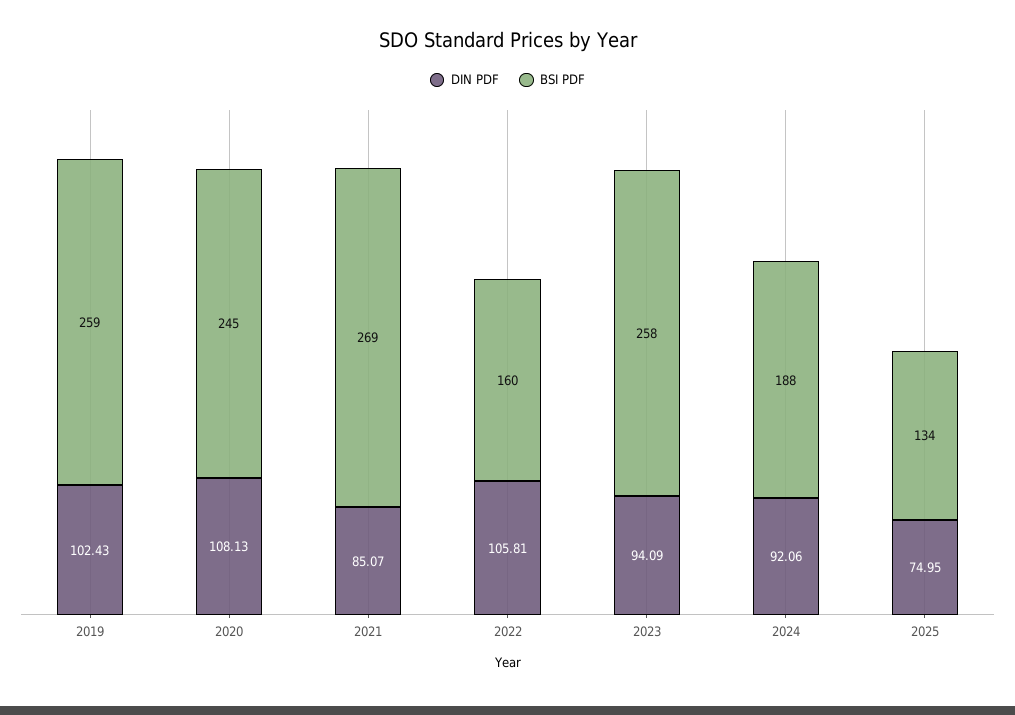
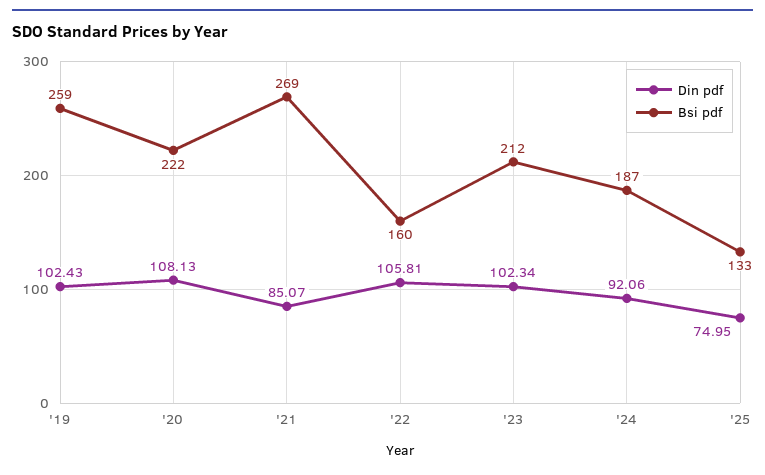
BSI PDF, 2020: 245 -> 222
DIN PDF, 2023: 94.09 -> 102.34
BSI PDF, 2023: 258 -> 212
BSI PDF, 2024: 188 -> 187
BSI PDF, 2025: 134 -> 133

